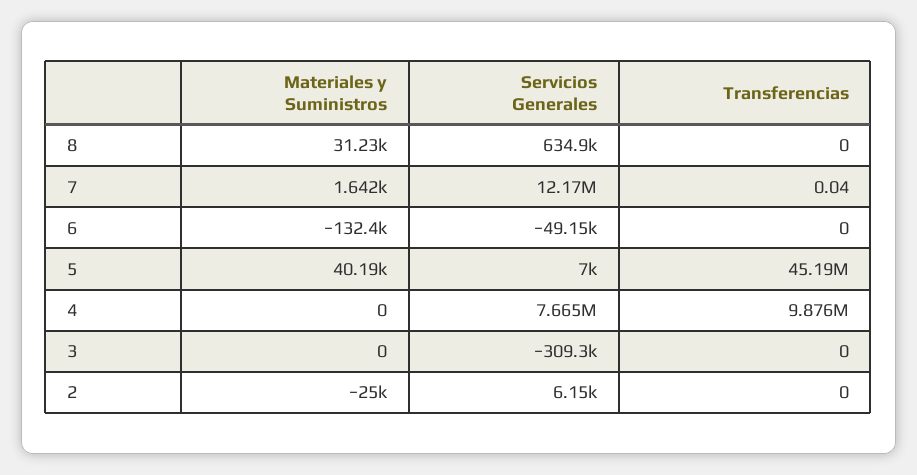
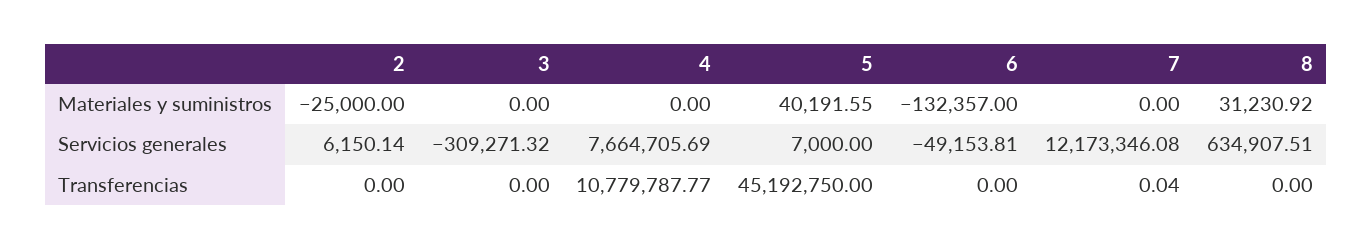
Materiales y Suministros, 7: 1642 -> 0
Transferencias, 4: 9876000 -> 10779787.77

